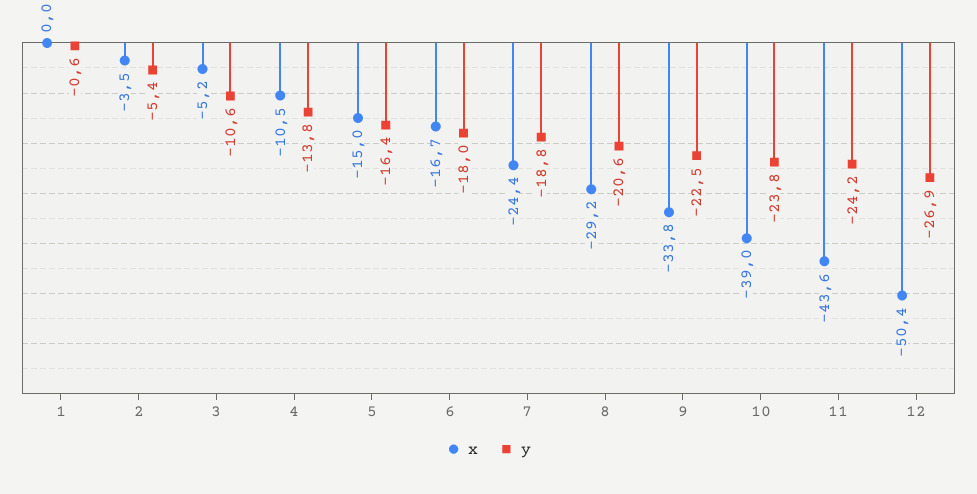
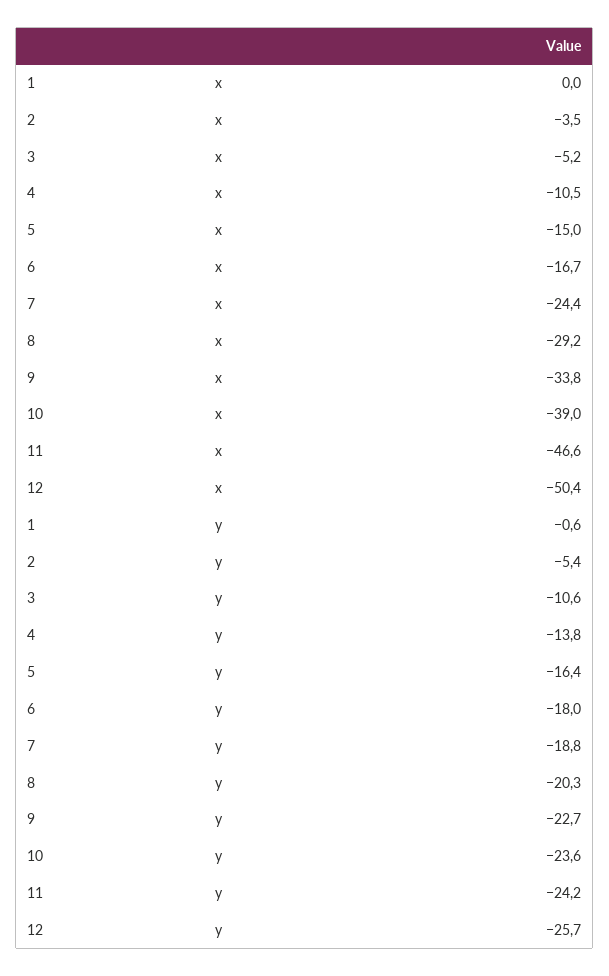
y, 8: -20.6 -> -20.3
y, 9: -22.5 -> -22.7
y, 10: -23.8 -> -23.6
x, 11: -43.6 -> -46.6
y, 12: -26.9 -> -25.7

